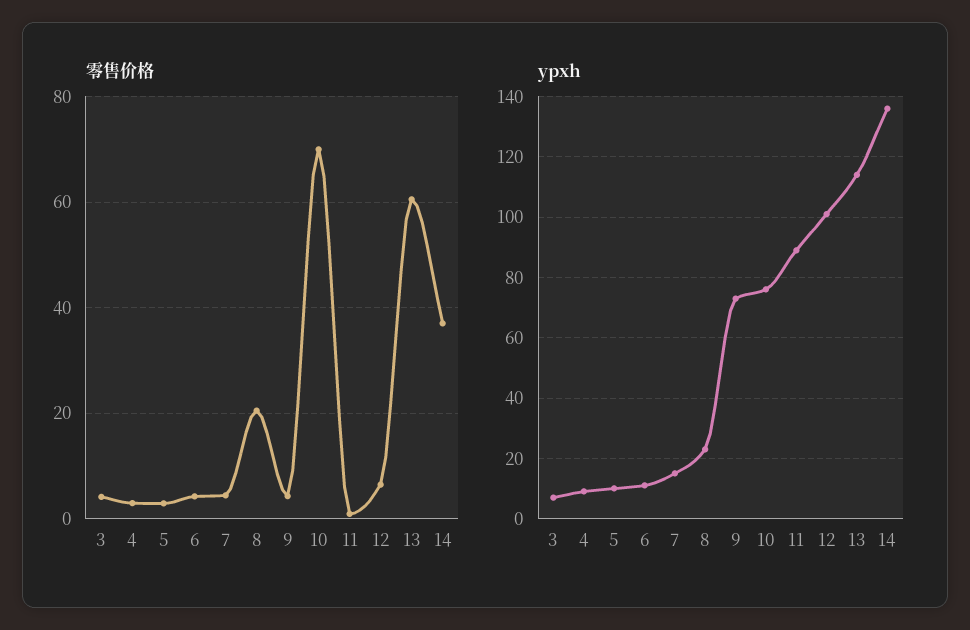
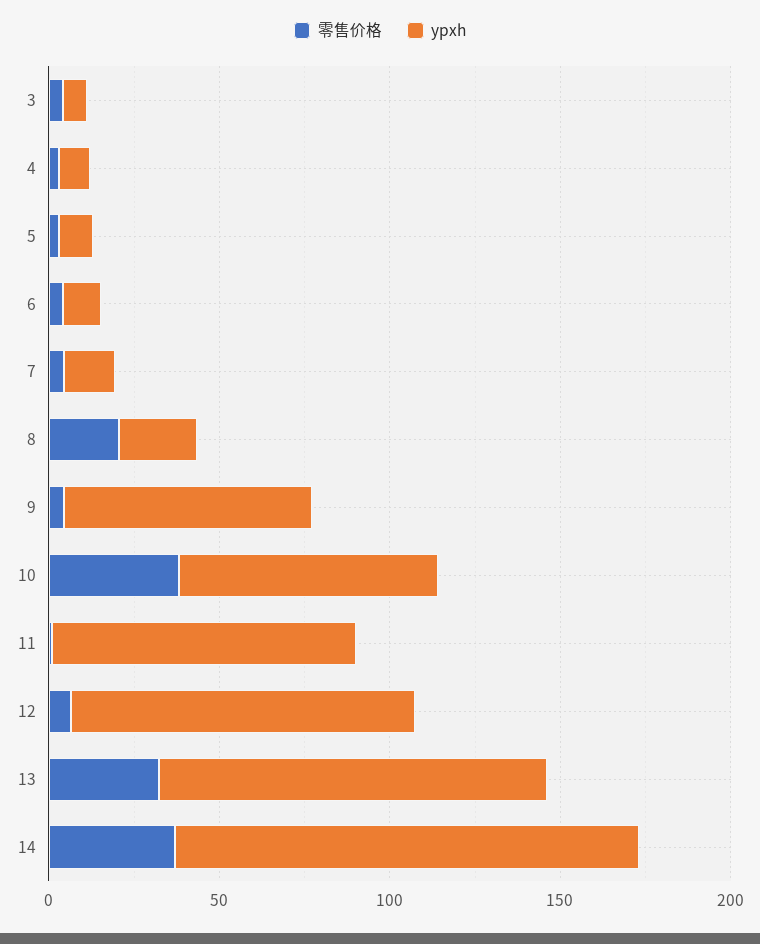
零售价格, 10: 70 -> 40
零售价格, 13: 60 -> 30

